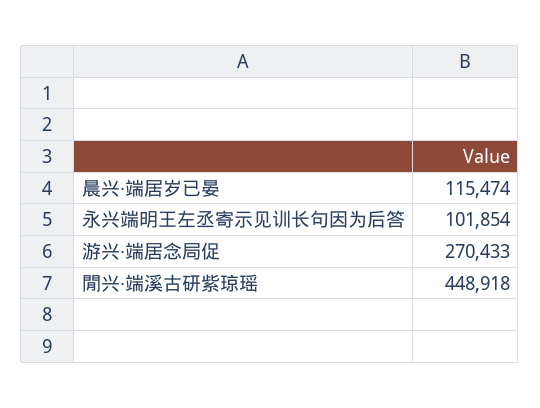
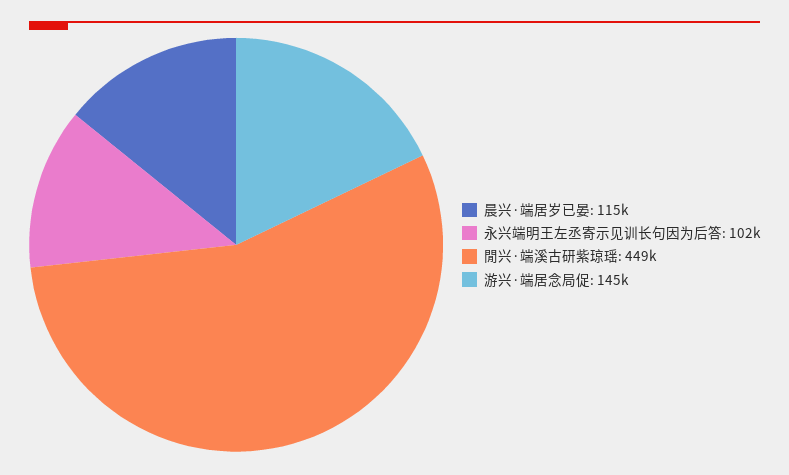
游兴·端居念局促: 270433 -> 145000

